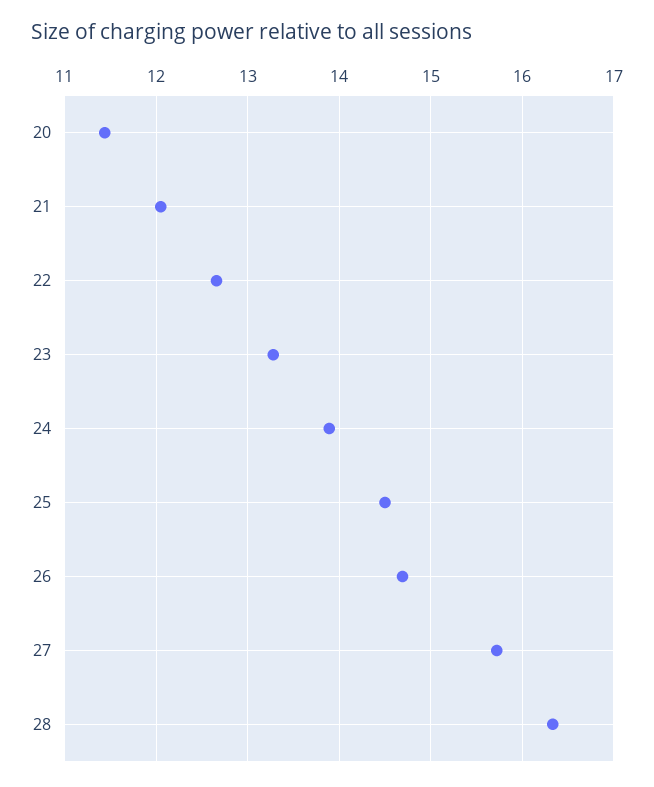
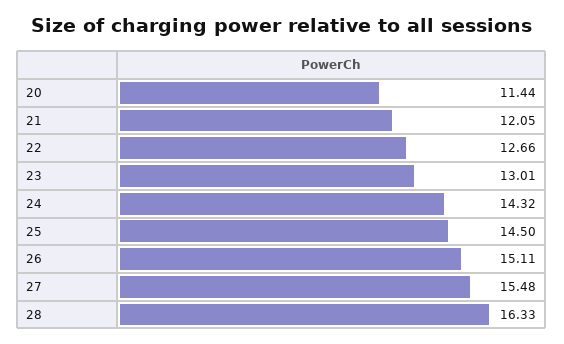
23: 13.3 -> 13.01
24: 13.9 -> 14.32
26: 14.7 -> 15.11
27: 15.7 -> 15.48

